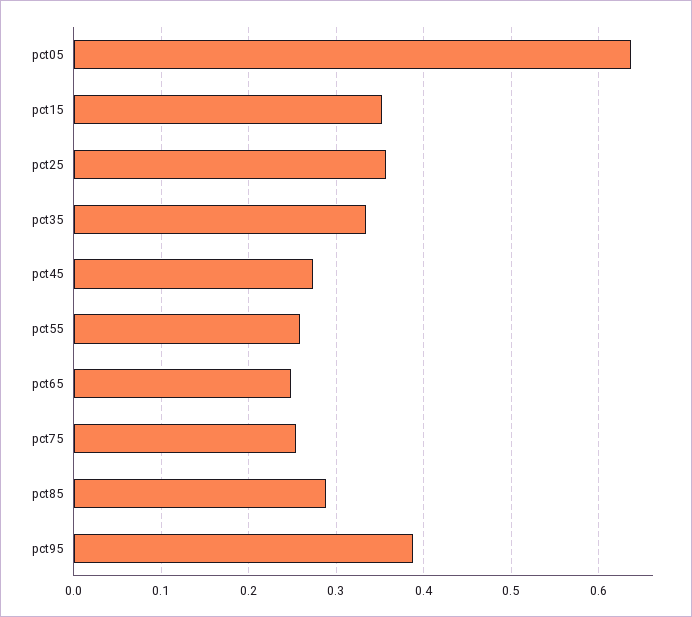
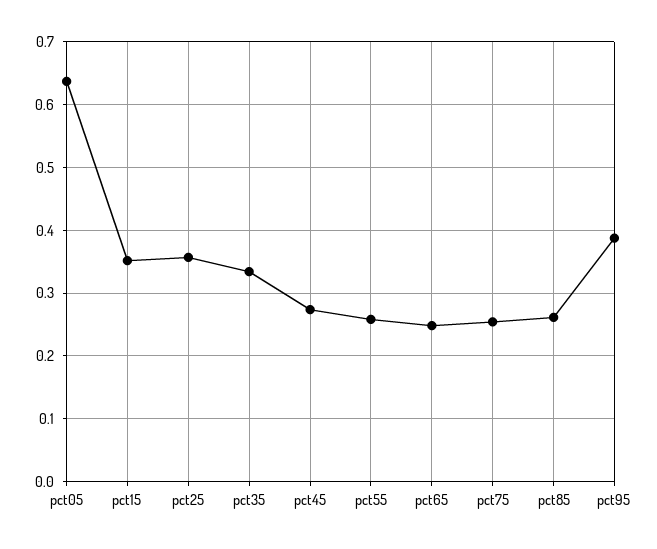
pct85: 0.29 -> 0.26

